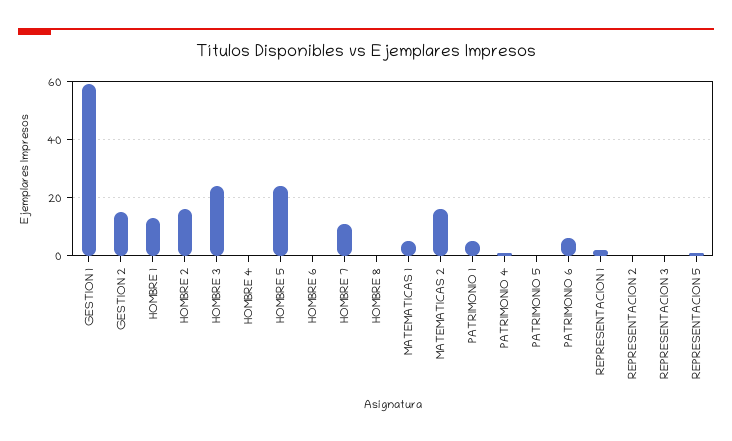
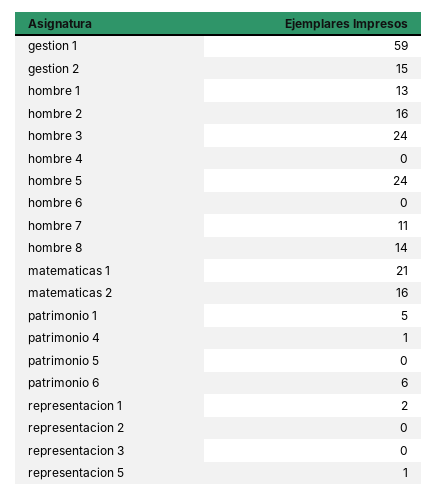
HOMBRE 8: 0 -> 14
MATEMATICAS 1: 5 -> 21

